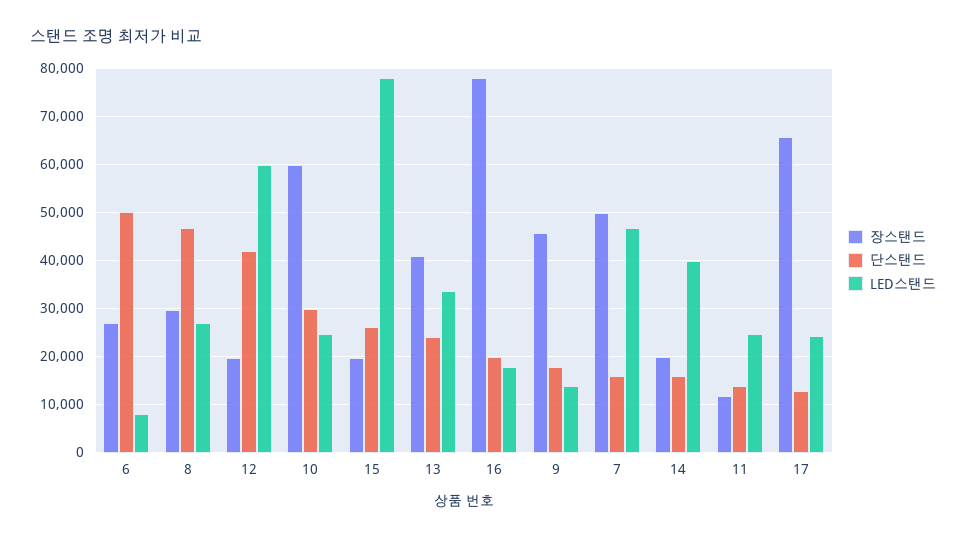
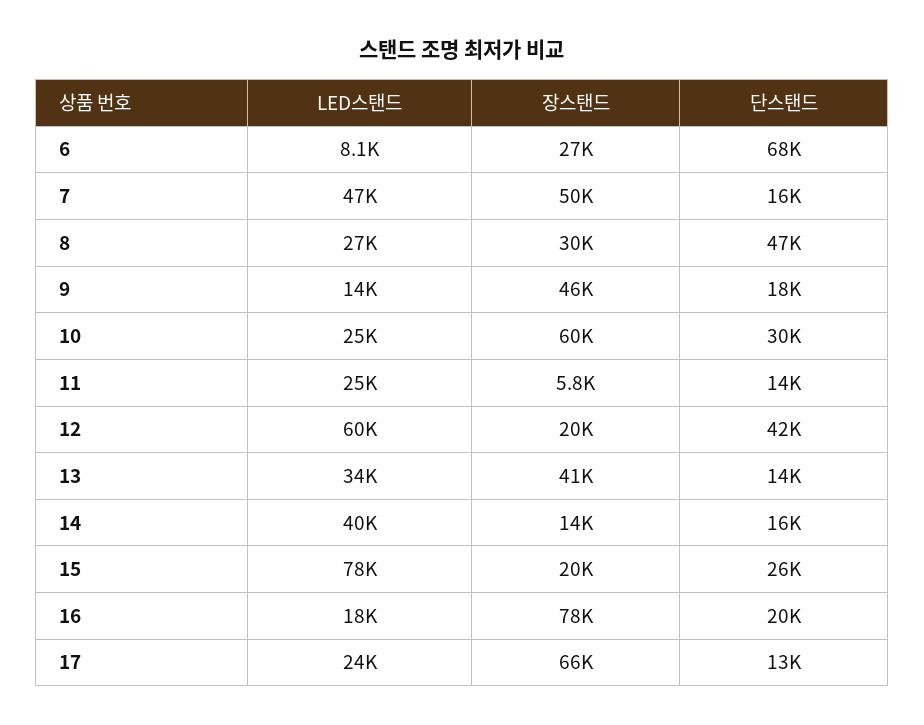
단스탠드, 6: 50000 -> 68000
단스탠드, 13: 24000 -> 14000
장스탠드, 14: 20000 -> 14000
장스탠드, 11: 12000 -> 5800

